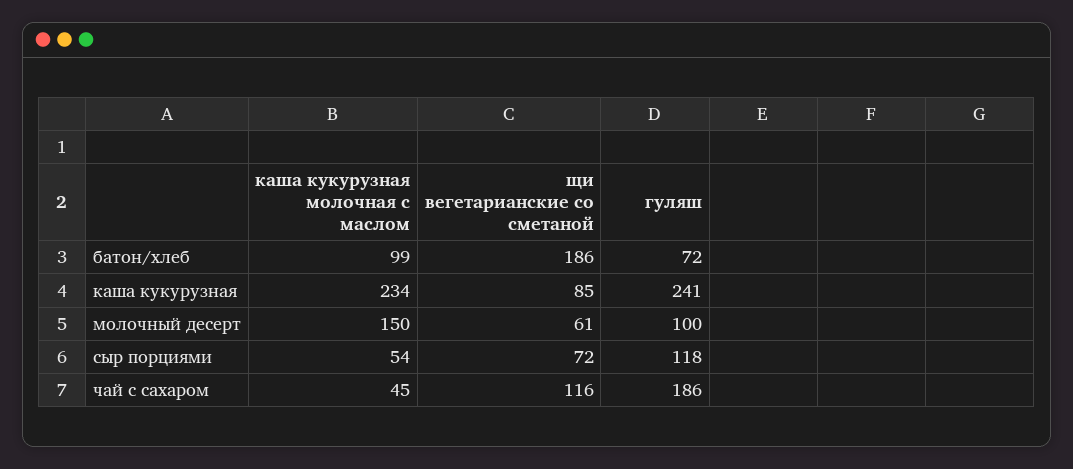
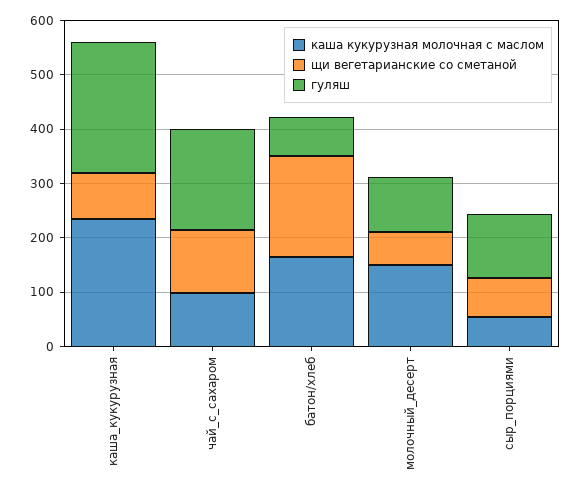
каша кукурузная молочная с маслом, батон/хлеб: 99 -> 160
каша кукурузная молочная с маслом, чай с сахаром: 45 -> 100

